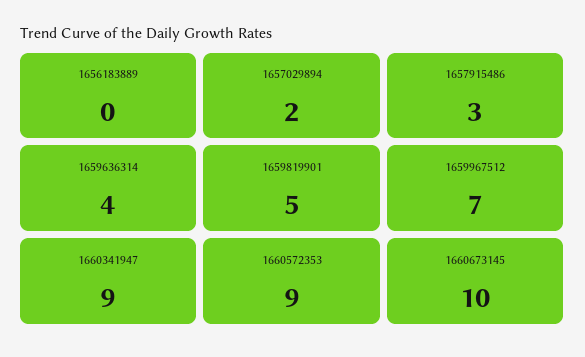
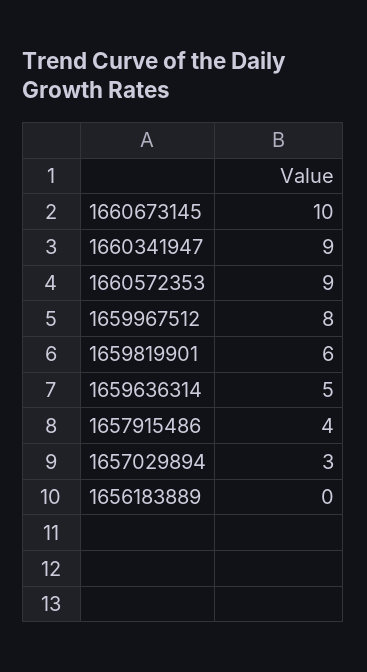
1657029894: 2 -> 3
1657915486: 3 -> 4
1659636314: 4 -> 5
1659819901: 5 -> 6
1659967512: 7 -> 8

